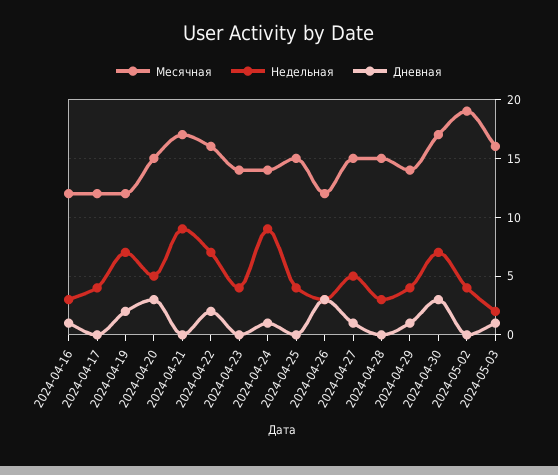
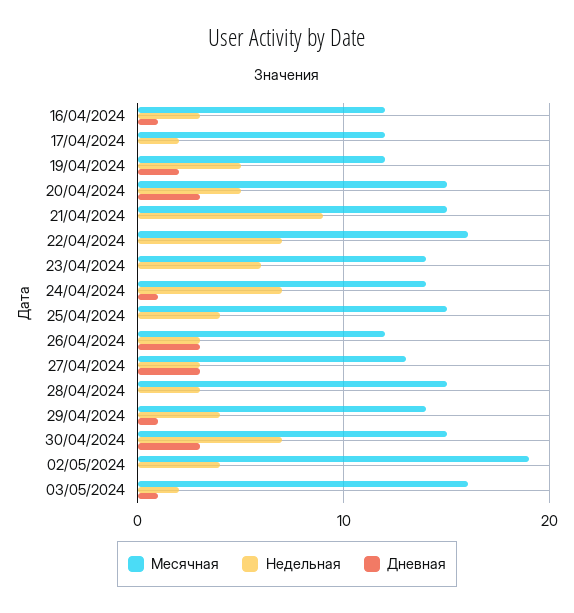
Недельная, 2024-04-17: 4 -> 2
Недельная, 2024-04-19: 7 -> 5
Месячная, 2024-04-21: 17 -> 15
Дневная, 2024-04-22: 2 -> 0
Недельная, 2024-04-23: 4 -> 6
Недельная, 2024-04-24: 9 -> 7
Месячная, 2024-04-27: 15 -> 13
Недельная, 2024-04-27: 5 -> 3
Дневная, 2024-04-27: 1 -> 3
Месячная, 2024-04-30: 17 -> 15

